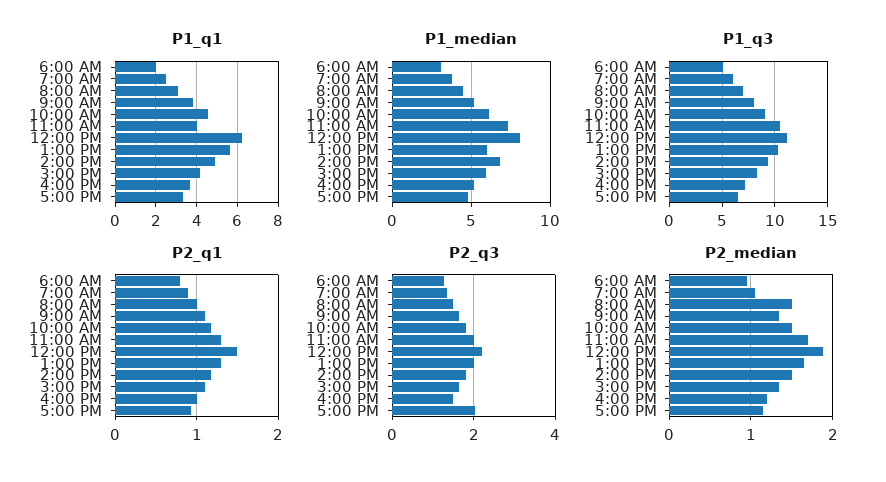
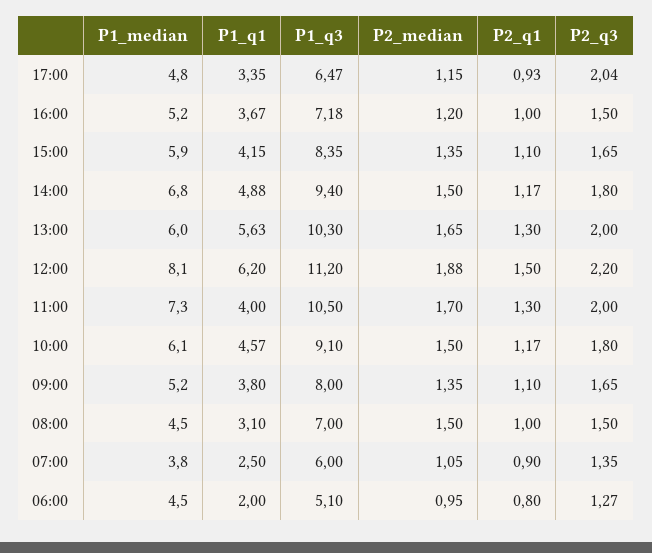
P1_median, 6:00 AM: 3 -> 4.5

